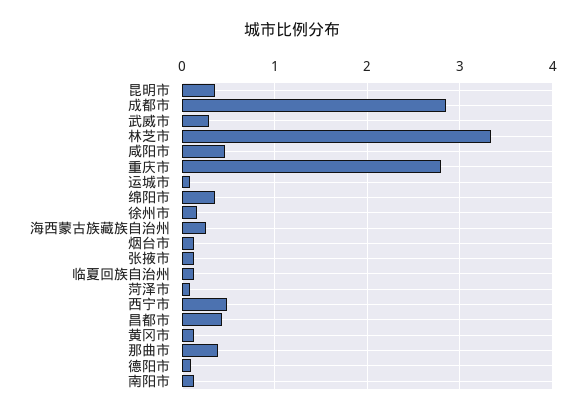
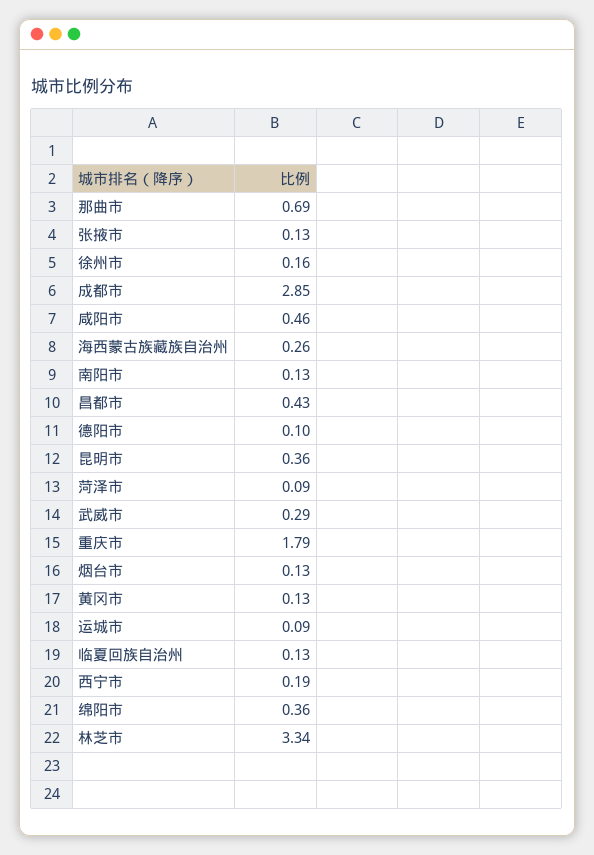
重庆市: 2.8 -> 1.79
西宁市: 0.5 -> 0.19
那曲市: 0.4 -> 0.69

